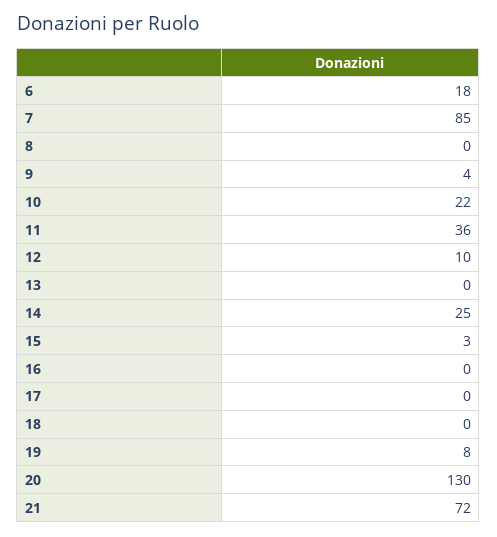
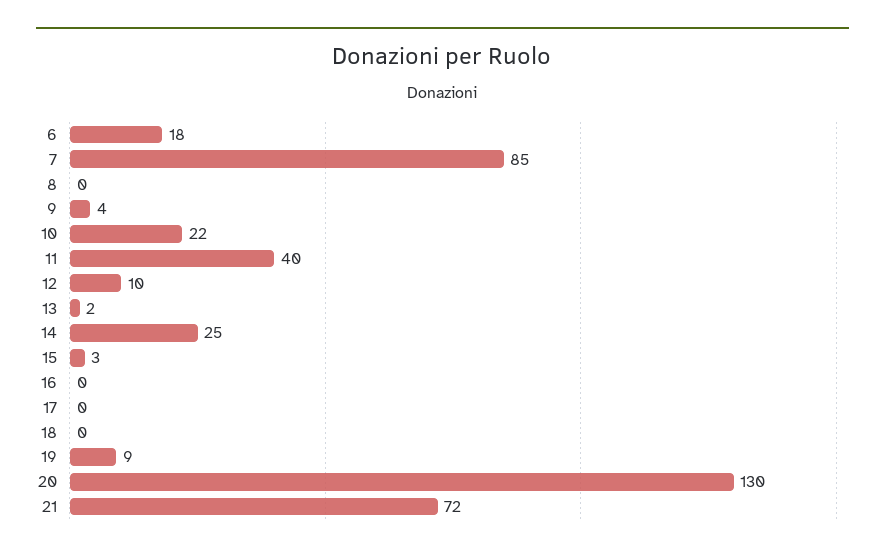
11: 36 -> 40
13: 0 -> 2
19: 8 -> 9

